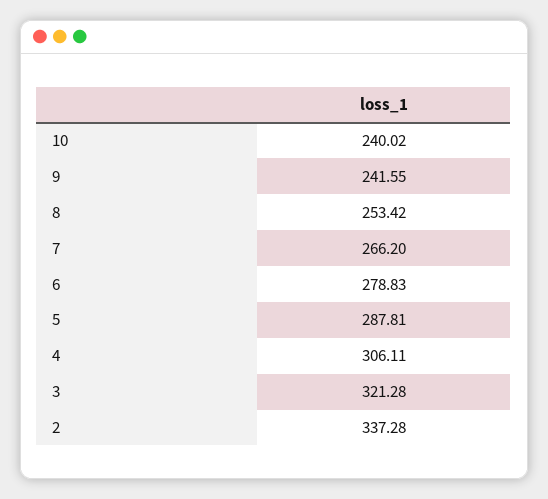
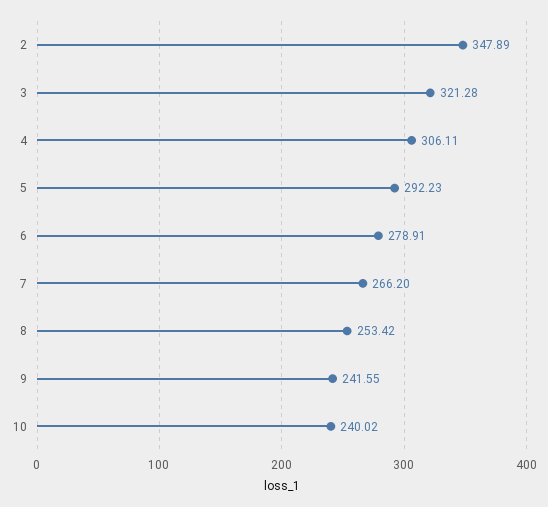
6: 278.83 -> 278.91
5: 287.81 -> 292.23
2: 337.28 -> 347.89

